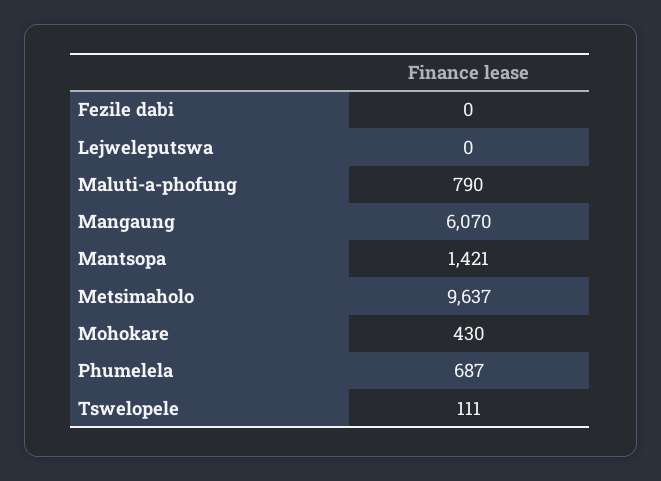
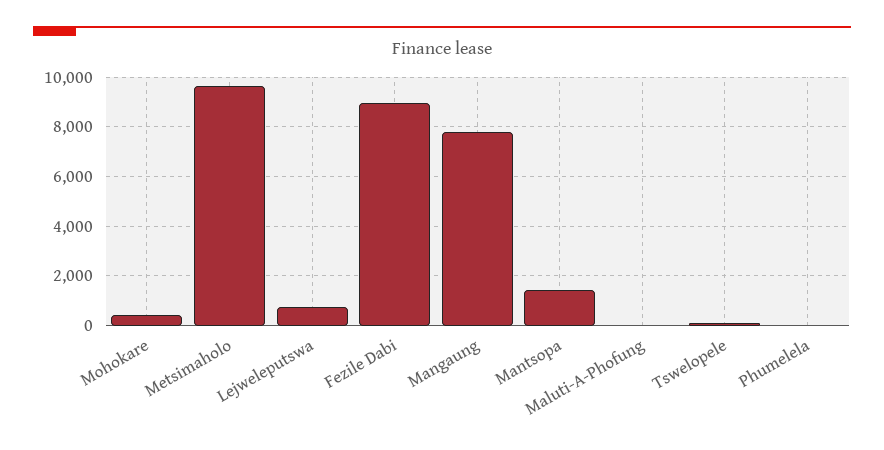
Fezile dabi: 0 -> 9000
Lejweleputswa: 0 -> 750
Maluti-a-phofung: 790 -> 0
Mangaung: 6070 -> 7750
Phumelela: 687 -> 0

